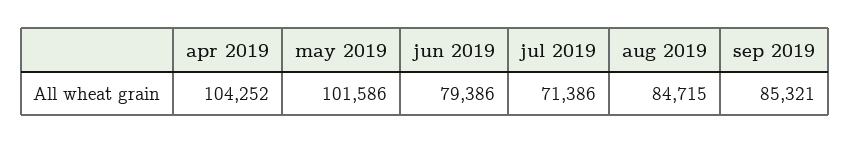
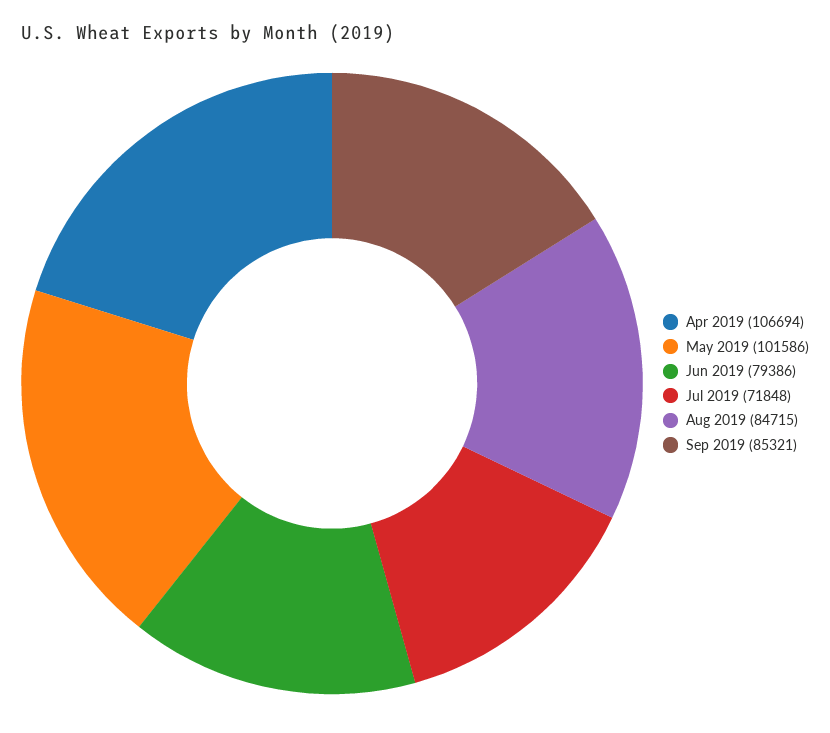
apr 2019: 104252 -> 106694
jul 2019: 71386 -> 71848

